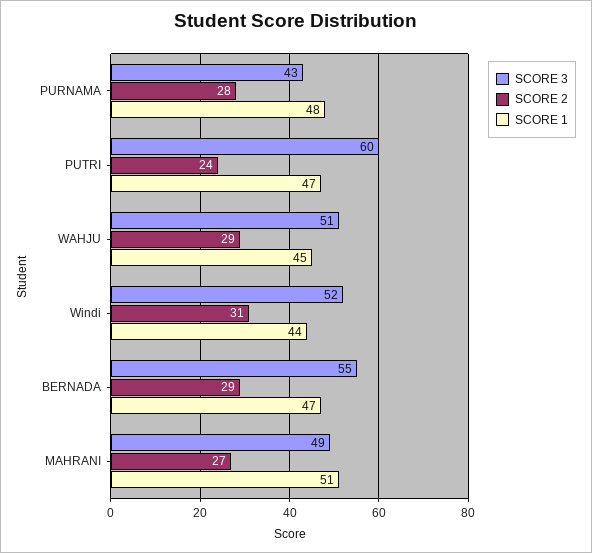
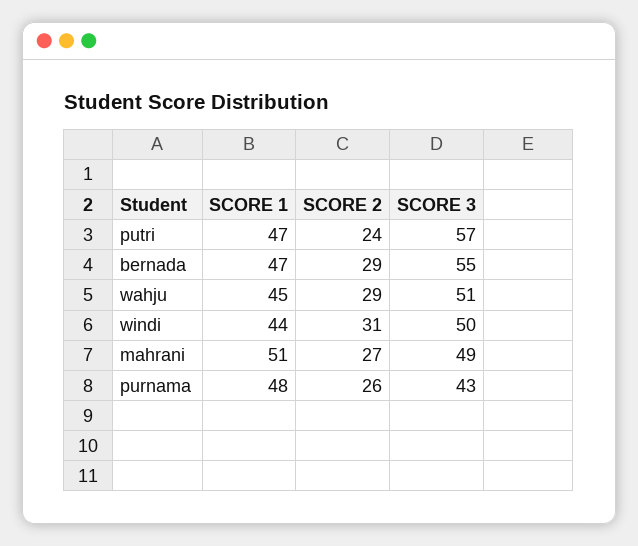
SCORE 2, PURNAMA: 28 -> 26
SCORE 3, PUTRI: 60 -> 57
SCORE 3, Windi: 52 -> 50

